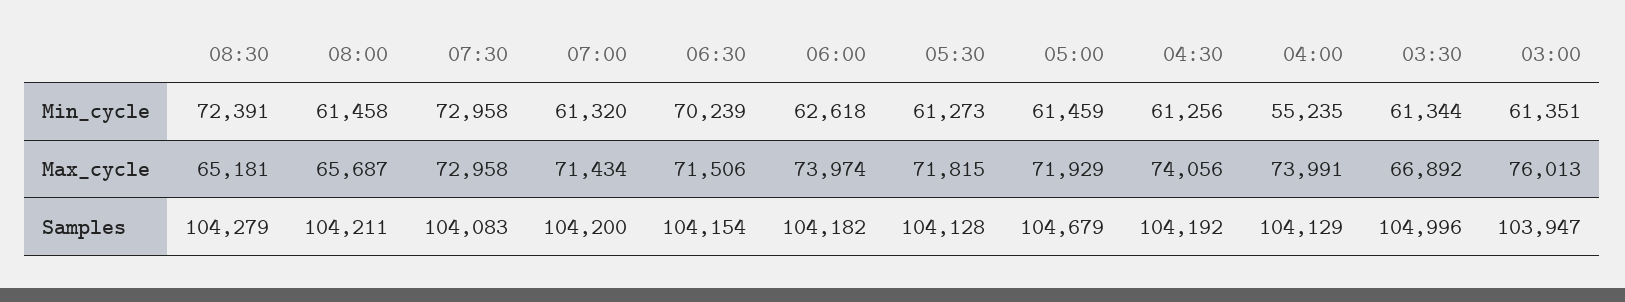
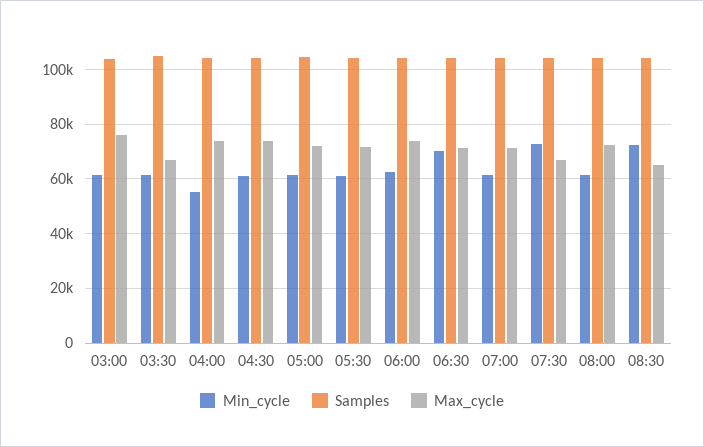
Max_cycle, 08:00: 65687 -> 72500
Max_cycle, 07:30: 72958 -> 67500

